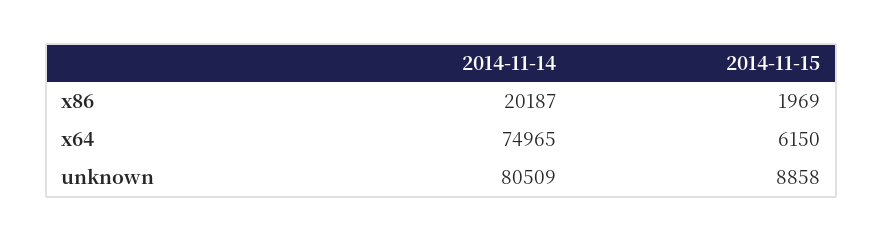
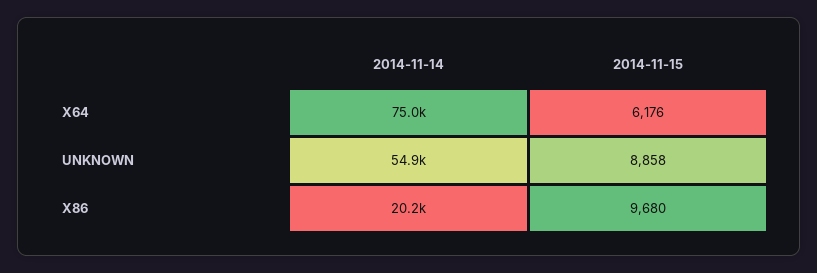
2014-11-15, x86: 1969 -> 9680
2014-11-15, x64: 6150 -> 6176
2014-11-14, unknown: 80509 -> 54900

